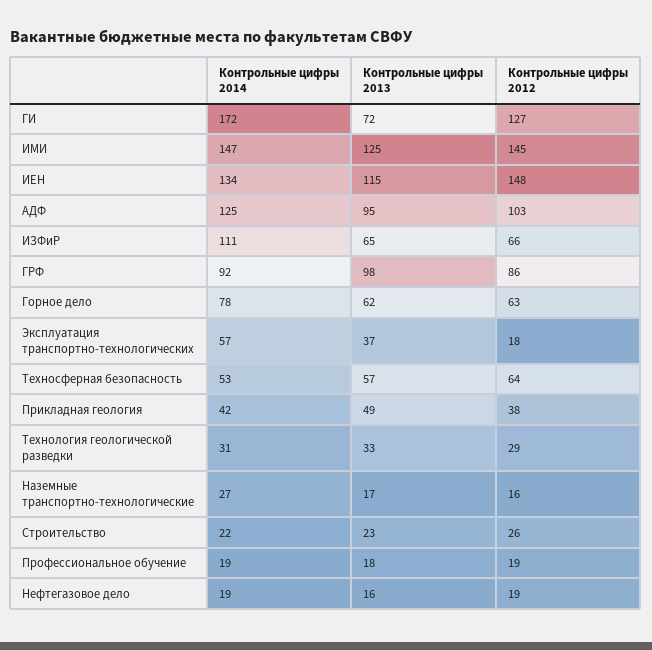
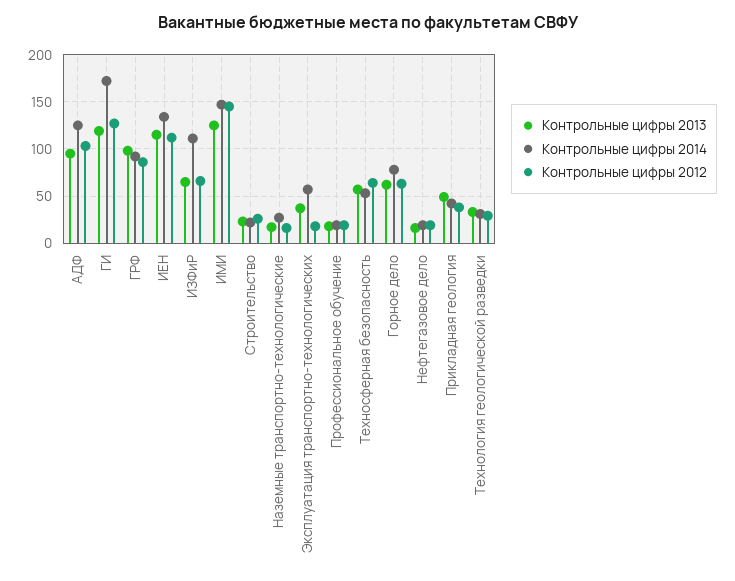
Контрольные цифры 2013, ГИ: 72 -> 120
Контрольные цифры 2012, ИЕН: 148 -> 110

